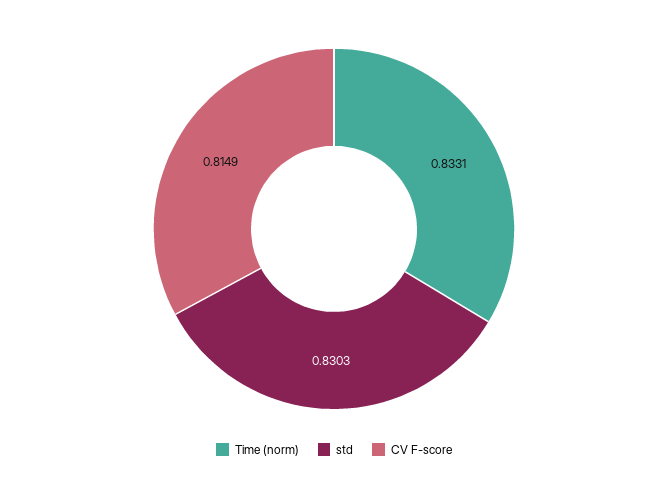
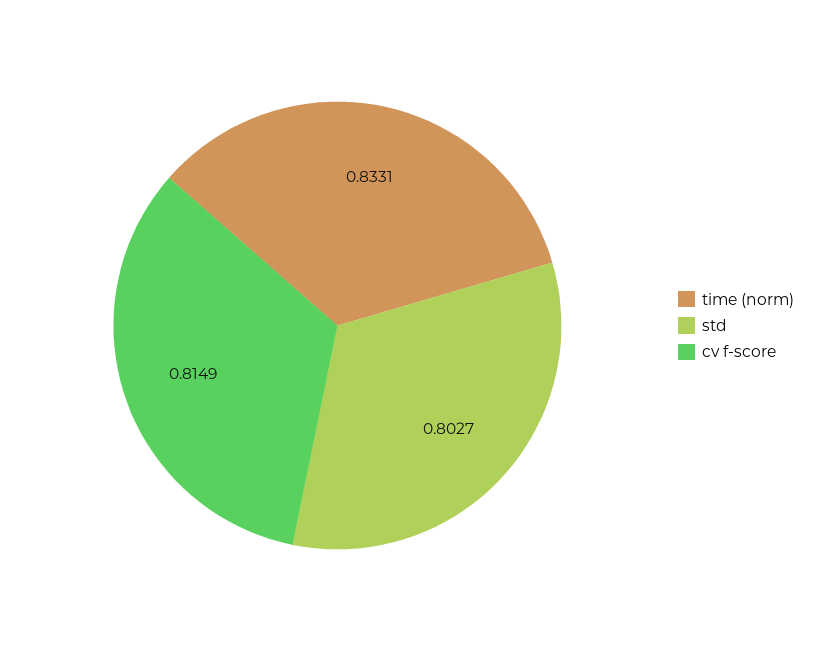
std: 0.8303 -> 0.8027

